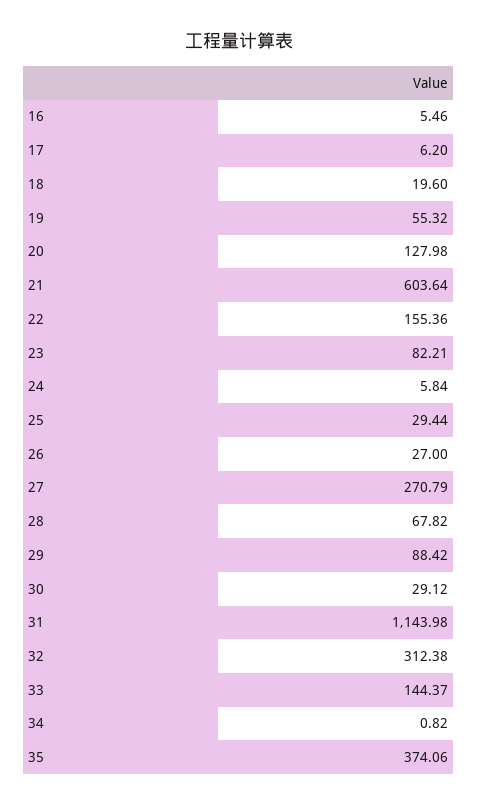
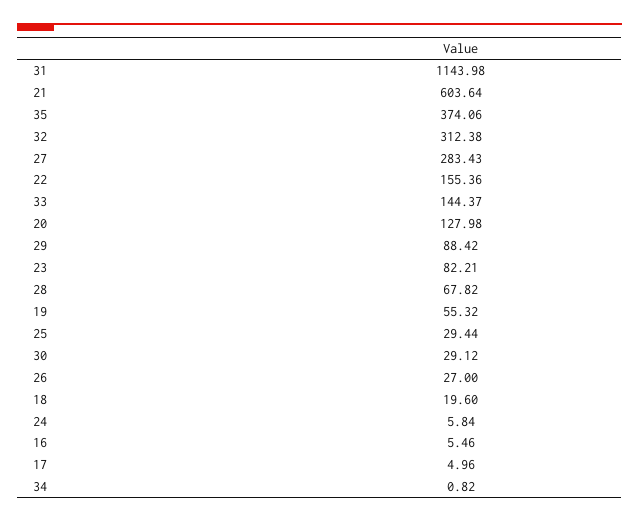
17: 6.2 -> 4.96
27: 270.79 -> 283.43

